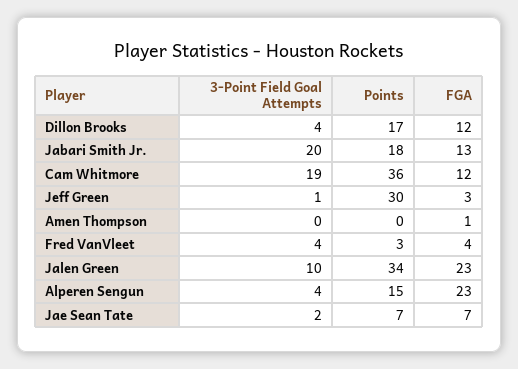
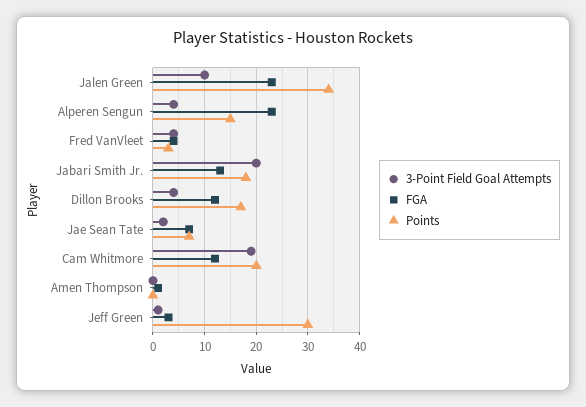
Points, Cam Whitmore: 36 -> 20

